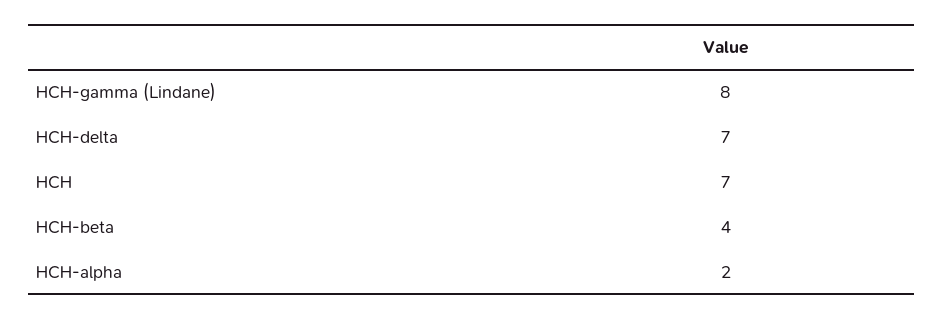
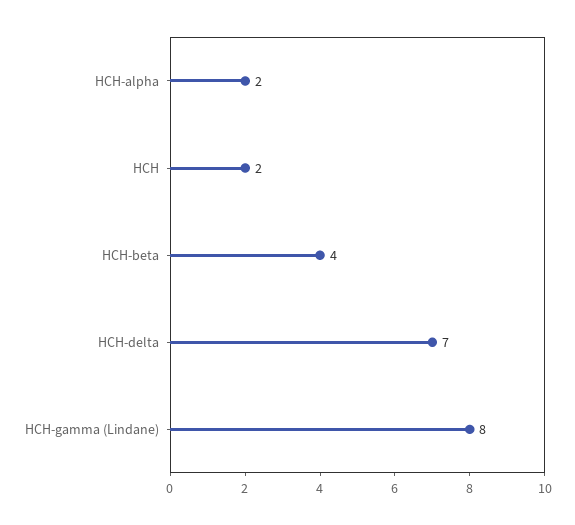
HCH: 7 -> 2

